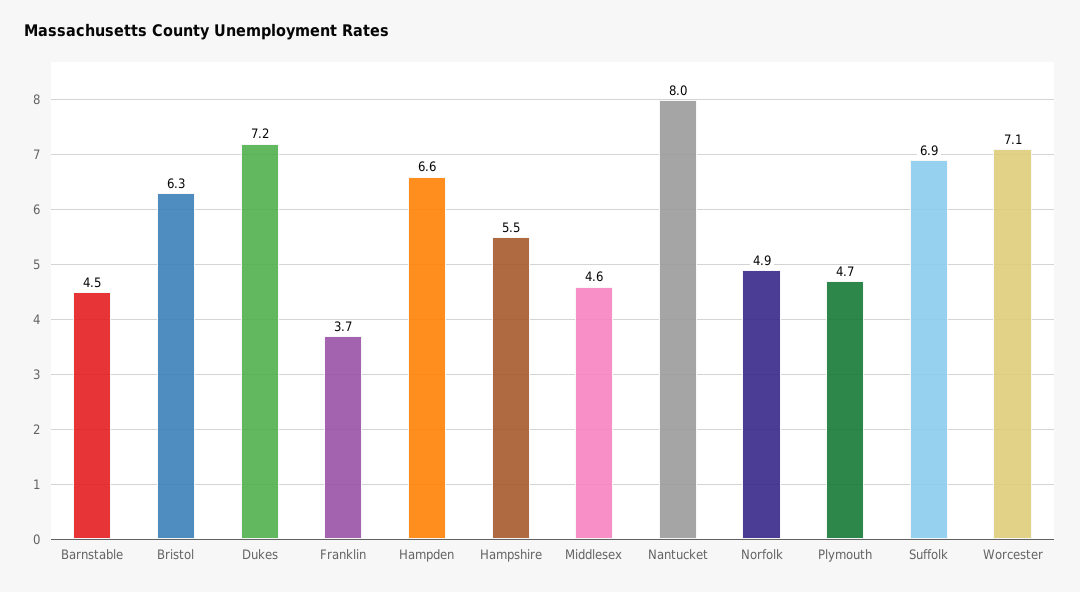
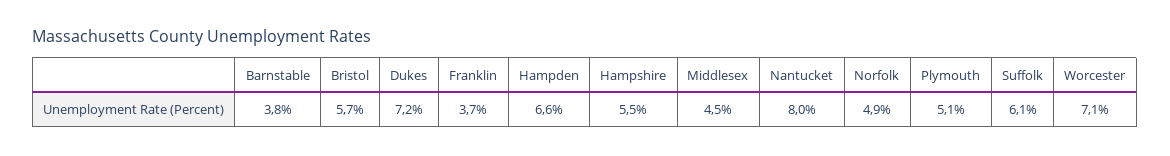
Barnstable: 4.5 -> 3.8
Bristol: 6.3 -> 5.7
Middlesex: 4.6 -> 4.5
Plymouth: 4.7 -> 5.1
Suffolk: 6.9 -> 6.1

